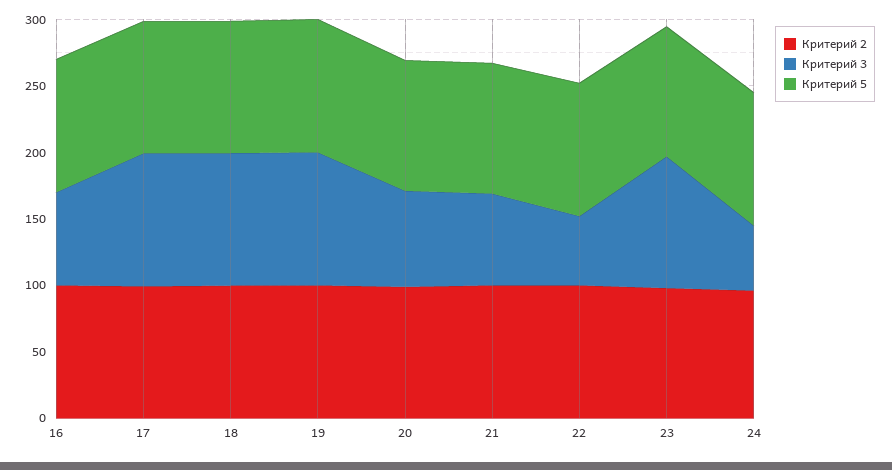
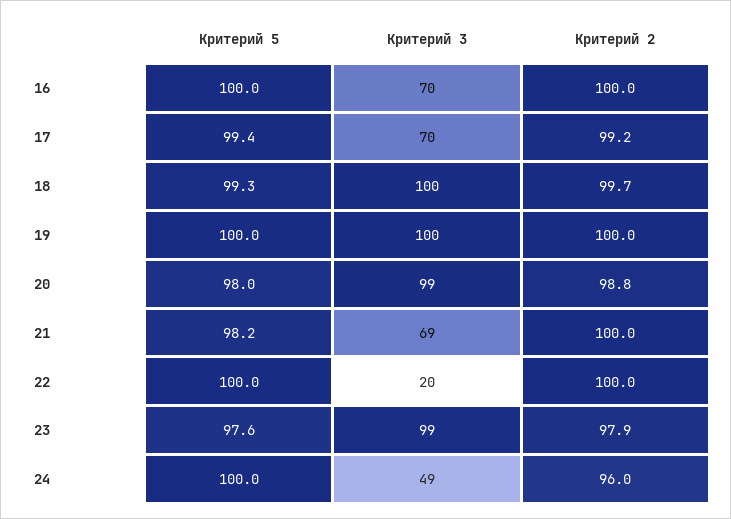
Критерий 3, 17: 100 -> 70
Критерий 3, 20: 70 -> 99
Критерий 3, 22: 50 -> 20

